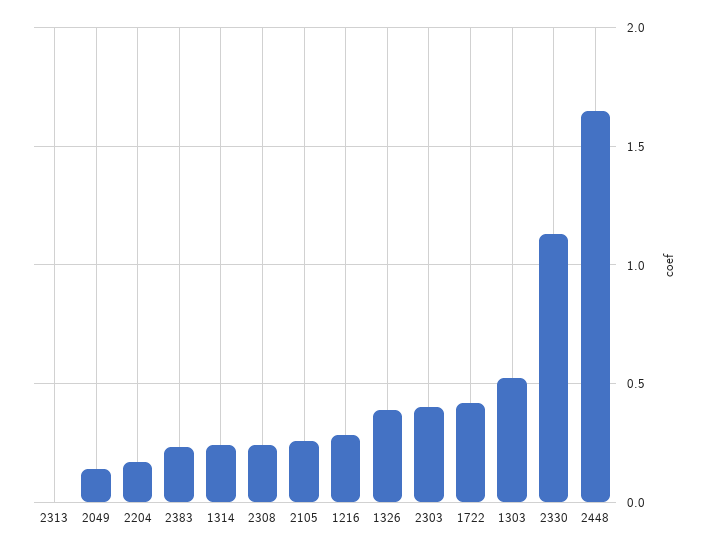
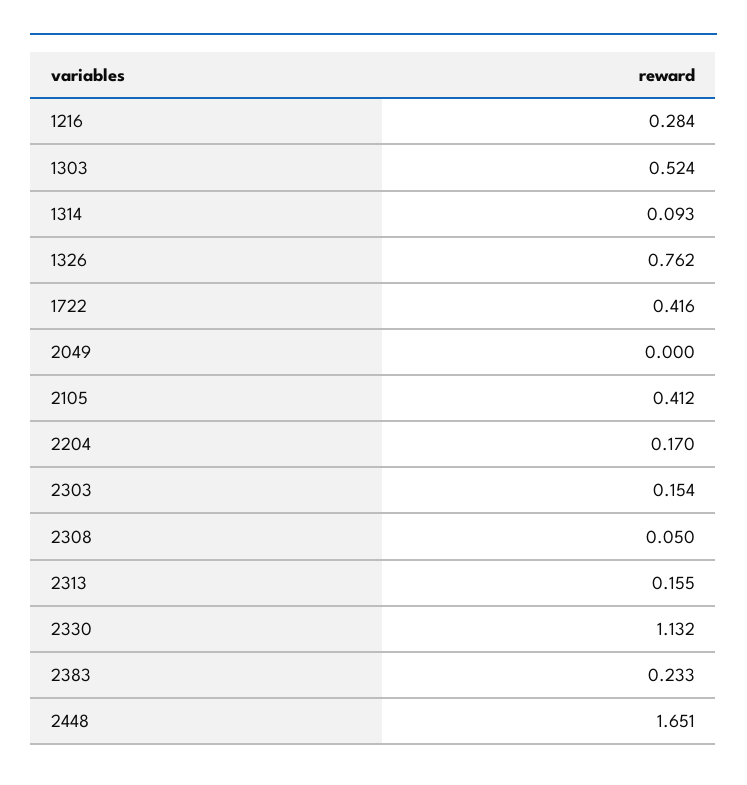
2313: 0 -> 0.155
2049: 0.15 -> 0
1314: 0.25 -> 0.093
2308: 0.25 -> 0.05
2105: 0.25 -> 0.412
1326: 0.4 -> 0.762
2303: 0.4 -> 0.154

